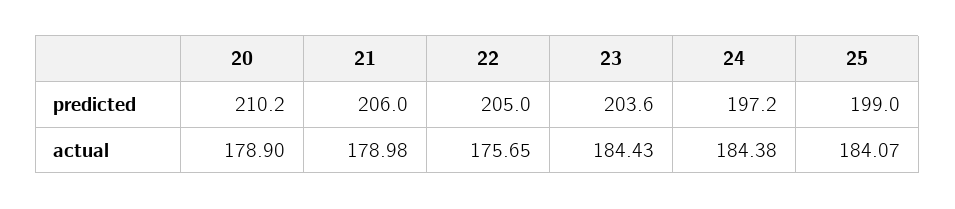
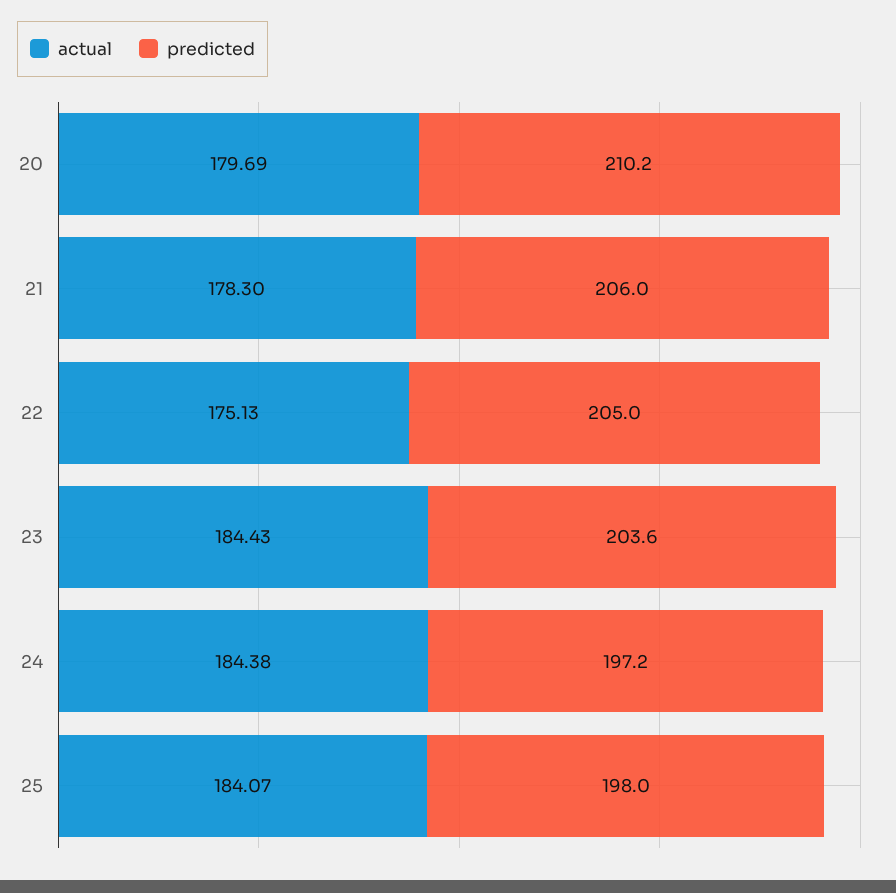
predicted, 25: 199 -> 198
actual, 20: 178.9 -> 179.69
actual, 21: 178.98 -> 178.3
actual, 22: 175.65 -> 175.13

